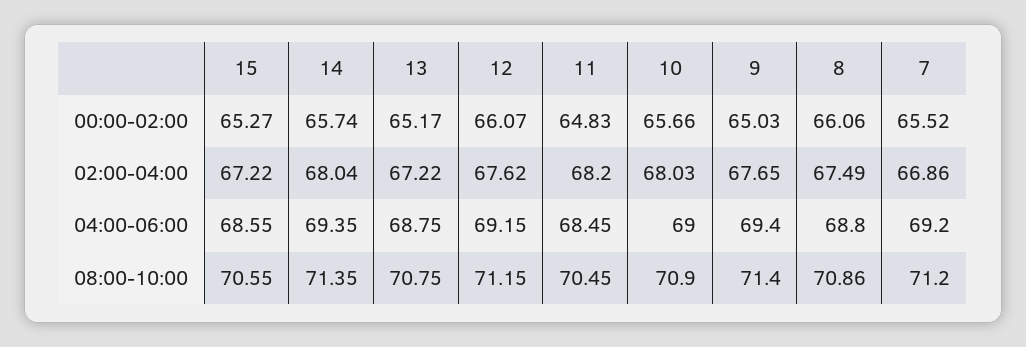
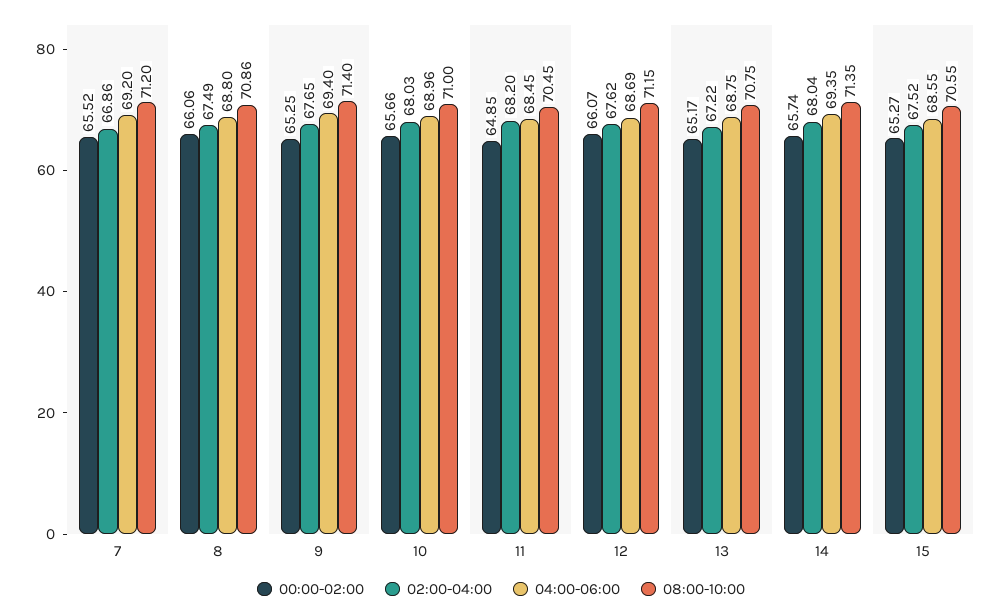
00:00-02:00, 11: 64.83 -> 64.85
00:00-02:00, 9: 65.03 -> 65.25
02:00-04:00, 15: 67.22 -> 67.52
04:00-06:00, 12: 69.15 -> 68.69
04:00-06:00, 10: 69 -> 68.96
08:00-10:00, 10: 70.9 -> 71

